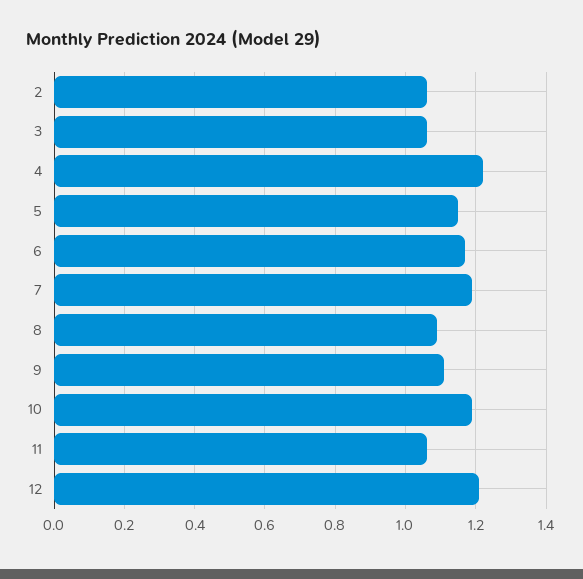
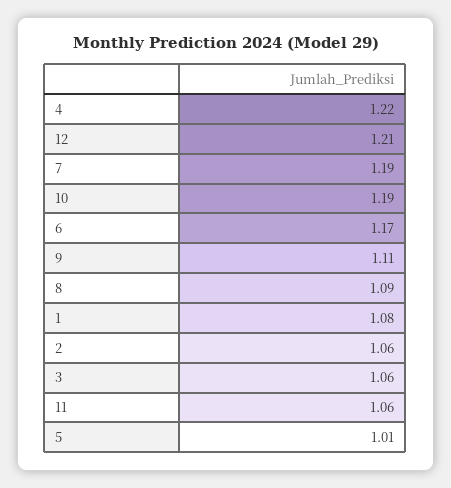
5: 1.15 -> 1.01
1: none -> 1.08

